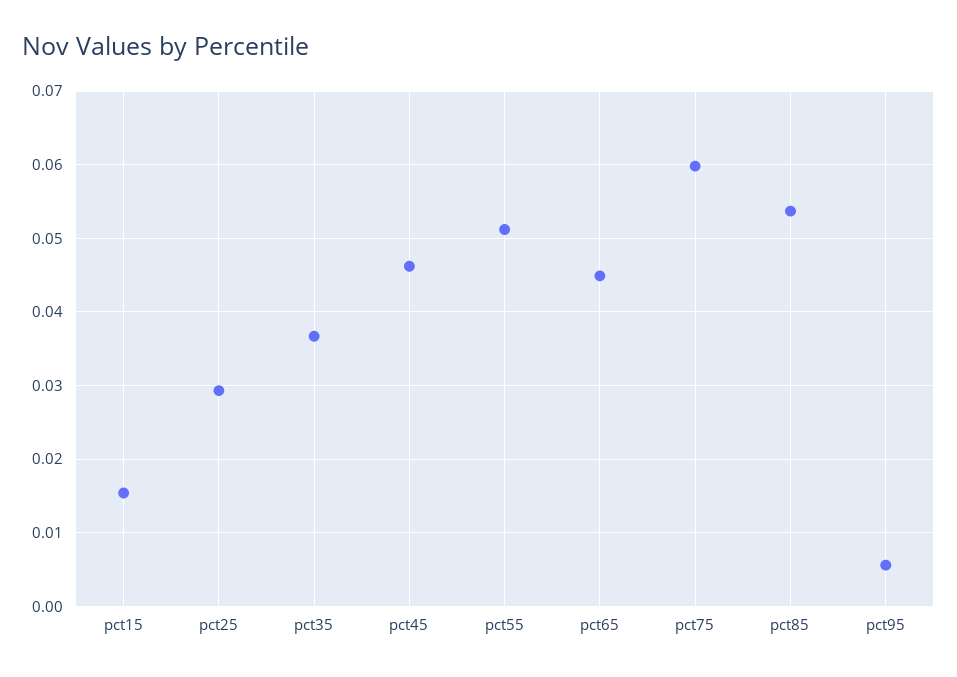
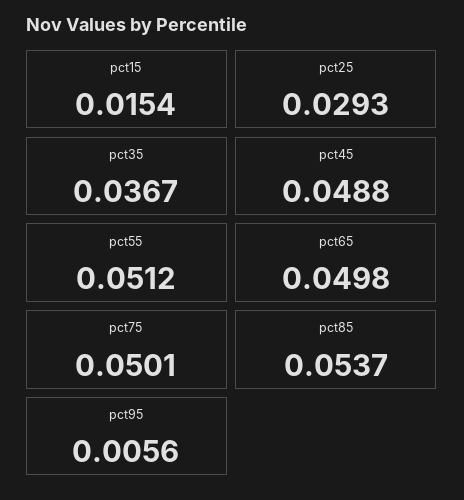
pct45: 0.046 -> 0.0488
pct65: 0.045 -> 0.0498
pct75: 0.06 -> 0.0501

